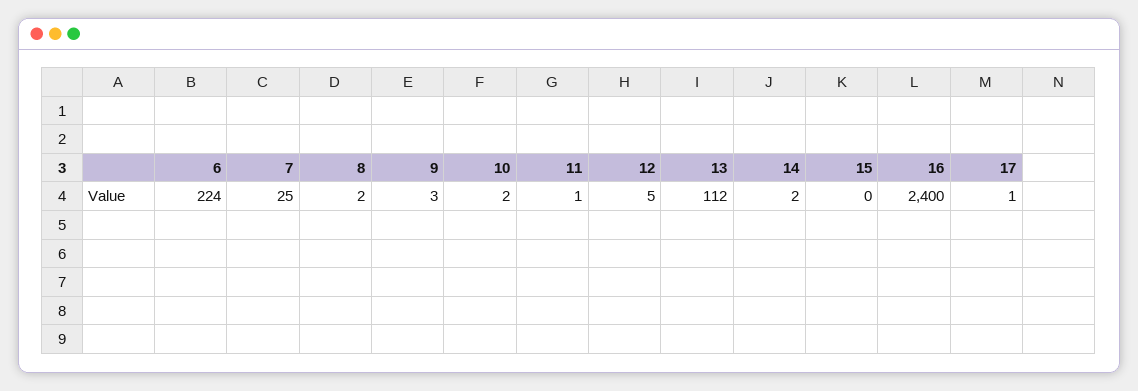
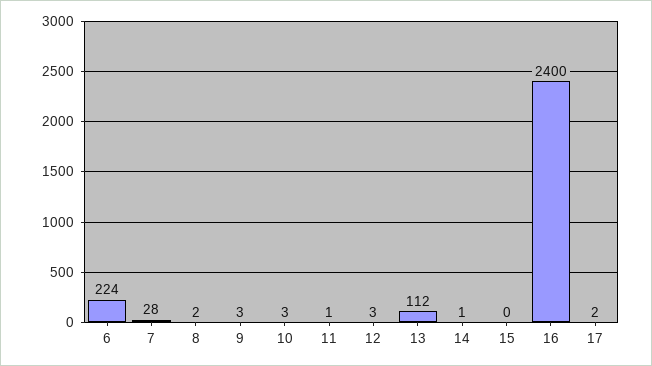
7: 25 -> 28
10: 2 -> 3
12: 5 -> 3
14: 2 -> 1
17: 1 -> 2

